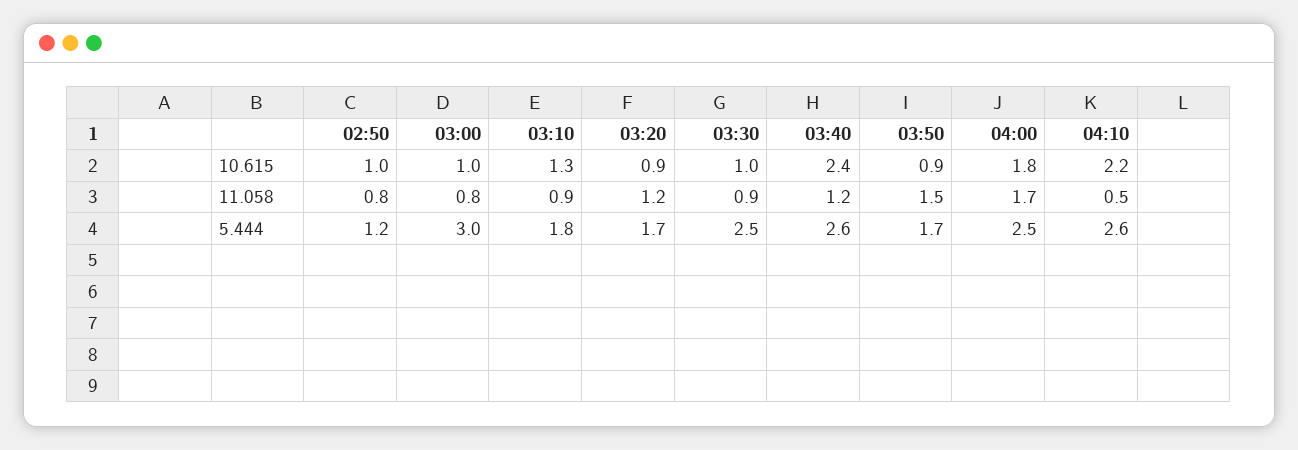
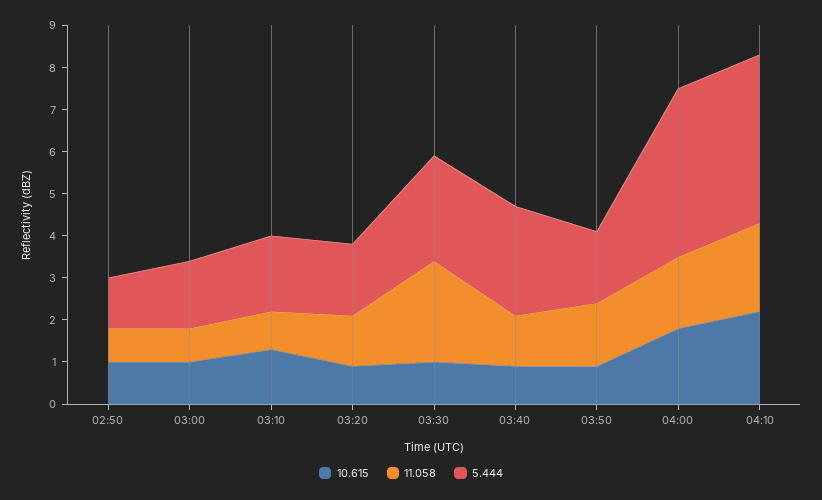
10.615, 03:40: 2.4 -> 1
11.058, 03:30: 0.9 -> 2.5
11.058, 04:10: 0.5 -> 2
5.444, 03:00: 3 -> 1.5
5.444, 04:00: 2.5 -> 4
5.444, 04:10: 2.6 -> 4

